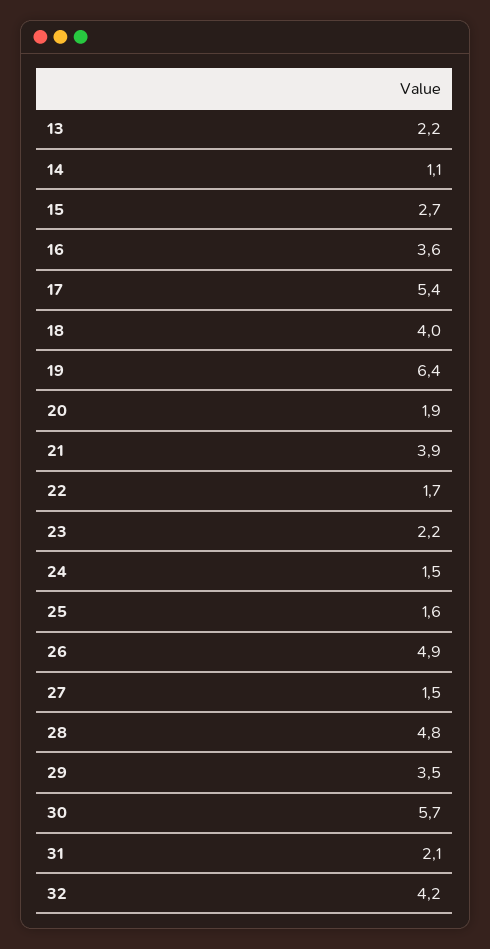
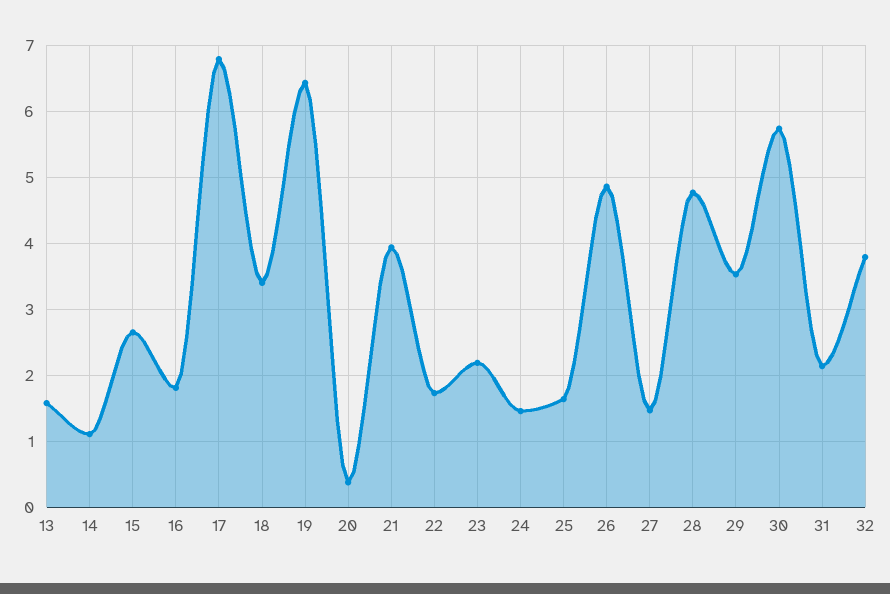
13: 2.2 -> 1.6
16: 3.6 -> 1.8
17: 5.4 -> 6.8
18: 4 -> 3.4
20: 1.9 -> 0.4
32: 4.2 -> 3.8

